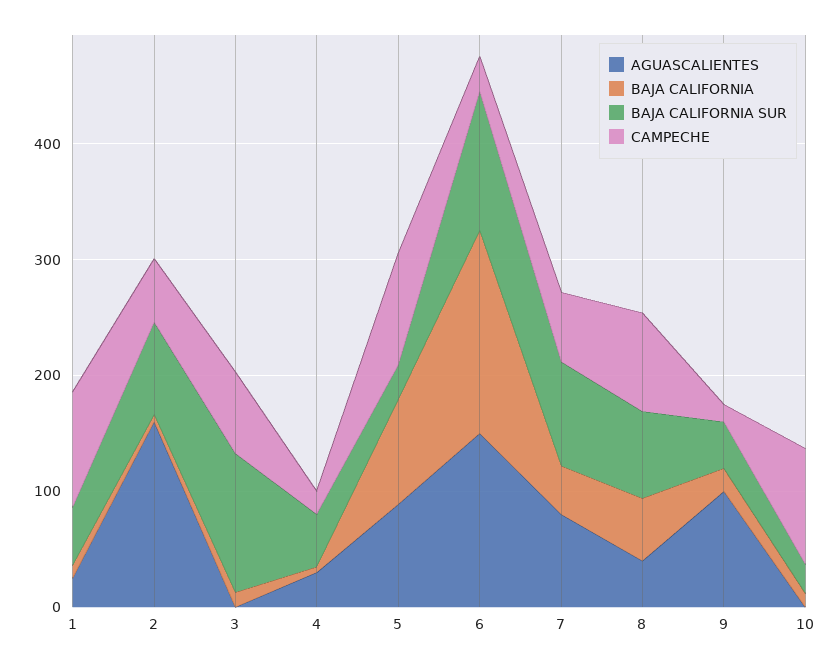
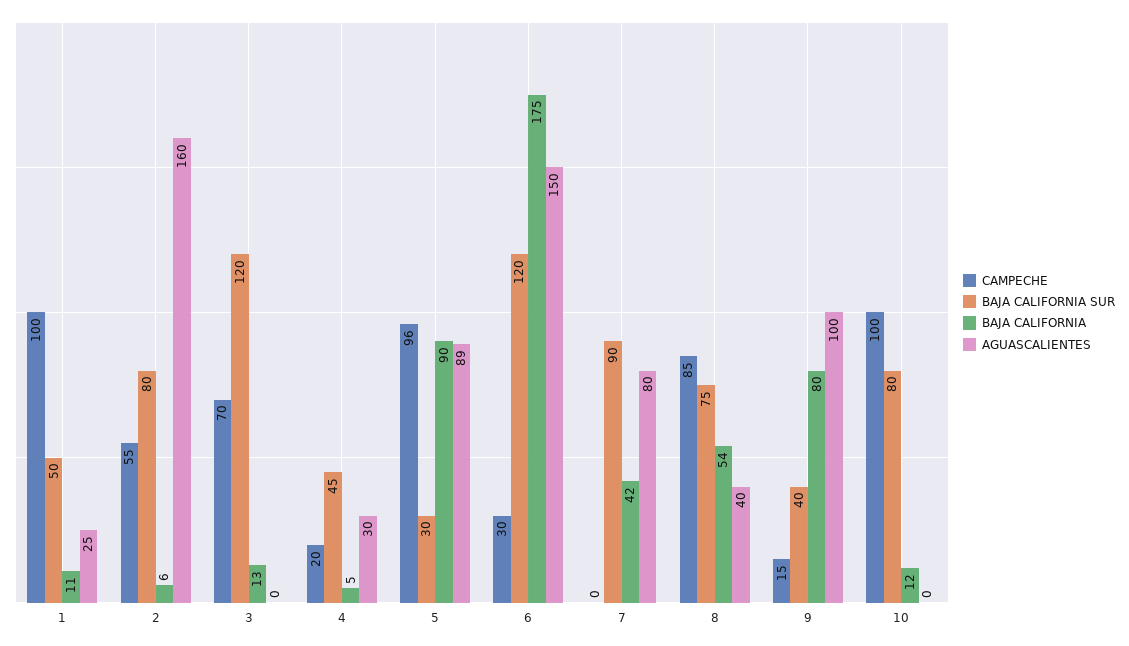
CAMPECHE, 7: 60 -> 0
BAJA CALIFORNIA, 9: 20 -> 80
BAJA CALIFORNIA SUR, 10: 20 -> 80

